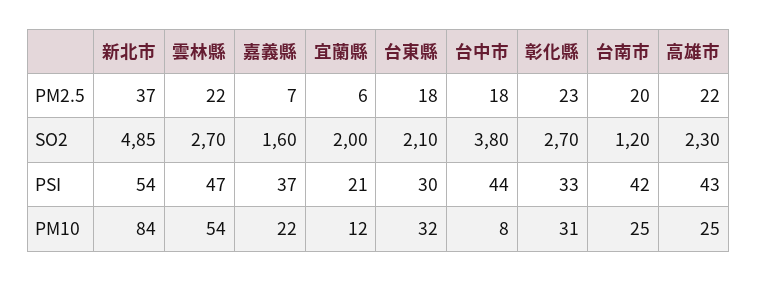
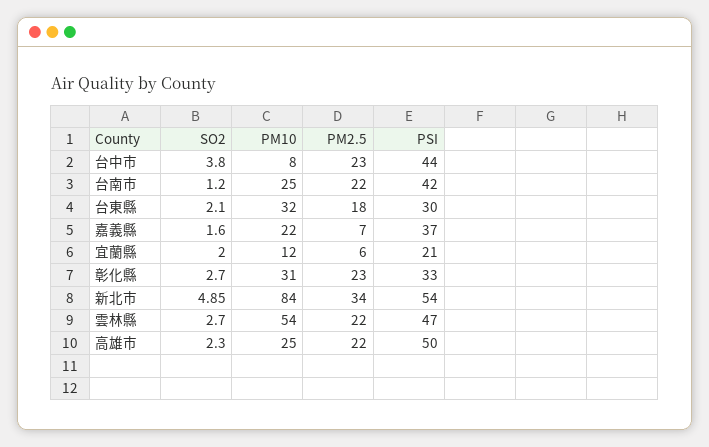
新北市, PM2.5: 37 -> 34
台中市, PM2.5: 18 -> 23
台南市, PM2.5: 20 -> 22
高雄市, PSI: 43 -> 50

